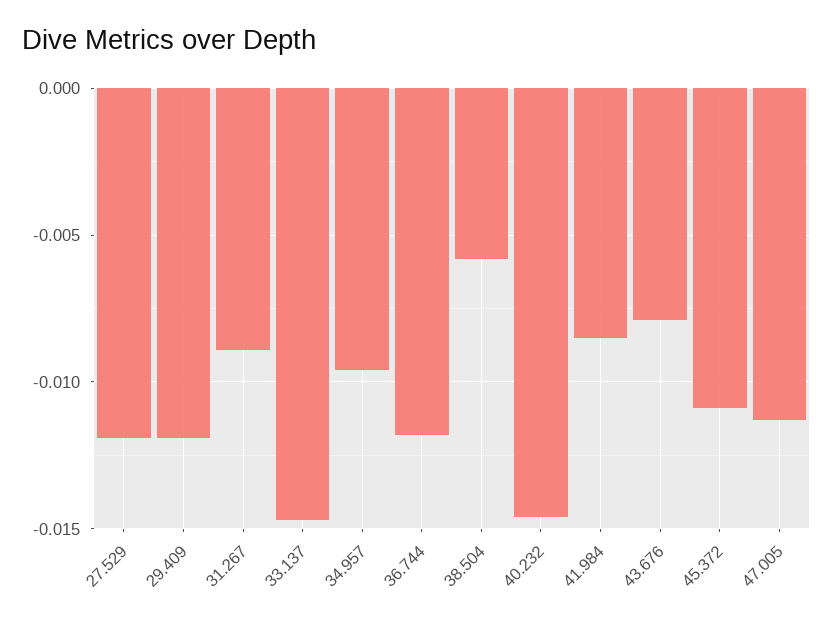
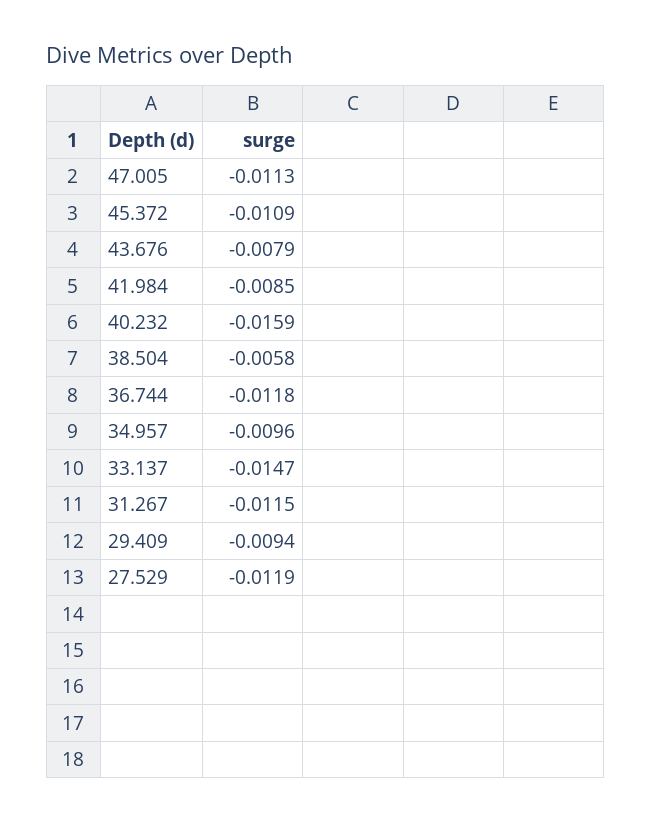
29.409: -0.012 -> -0.0094
31.267: -0.009 -> -0.0115
40.232: -0.0145 -> -0.0159

